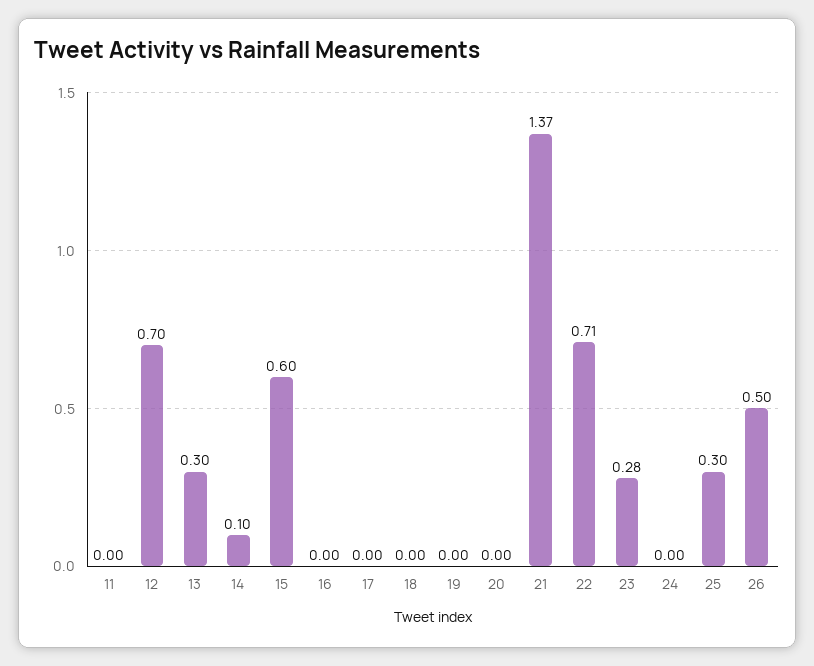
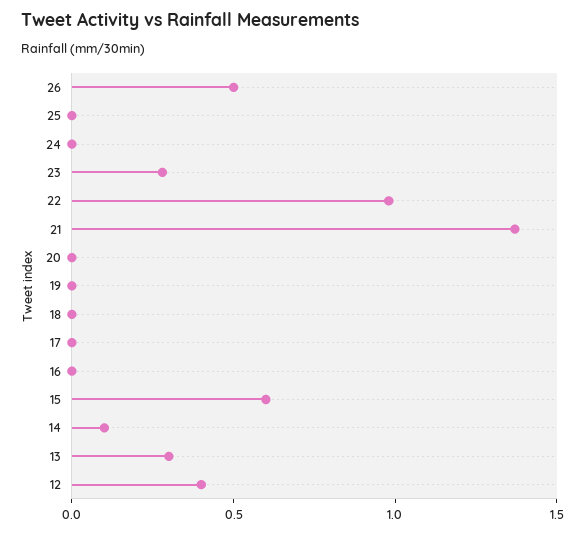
11: 0 -> none
12: 0.7 -> 0.4
22: 0.71 -> 1
25: 0.3 -> 0

